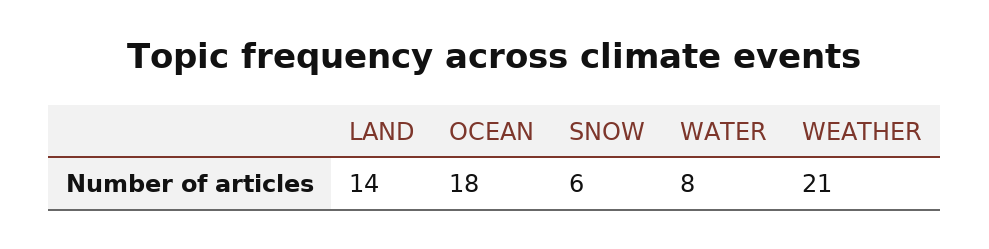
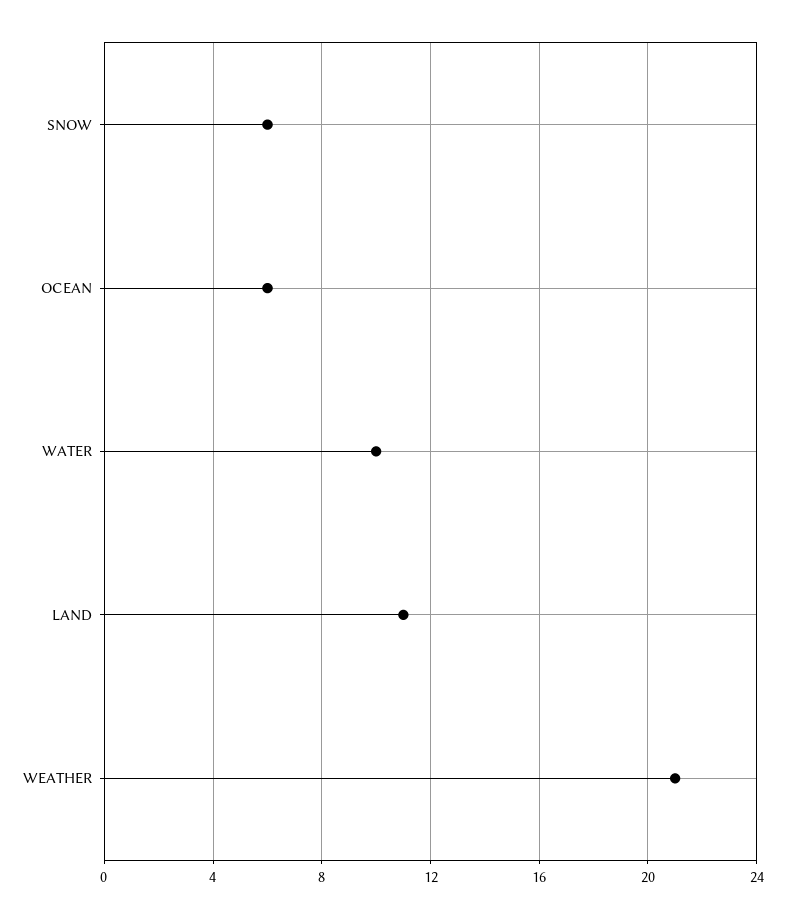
LAND: 14 -> 11
OCEAN: 18 -> 6
WATER: 8 -> 10

